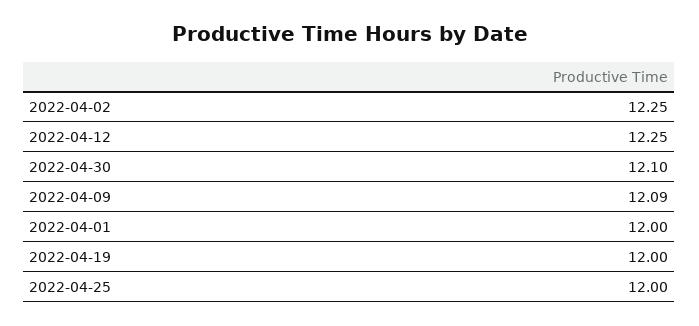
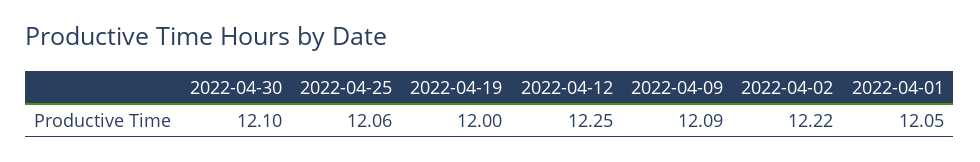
2022-04-02: 12.25 -> 12.22
2022-04-01: 12 -> 12.05
2022-04-25: 12 -> 12.06

